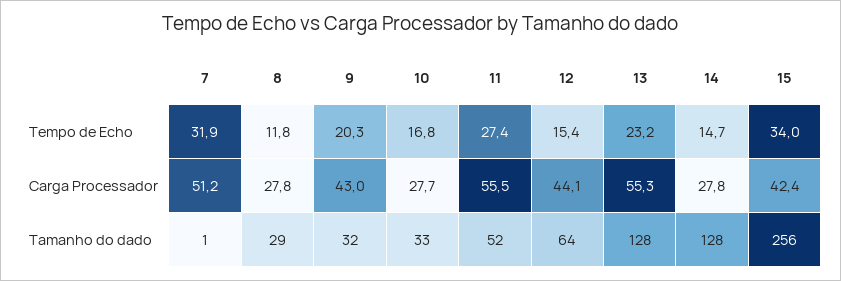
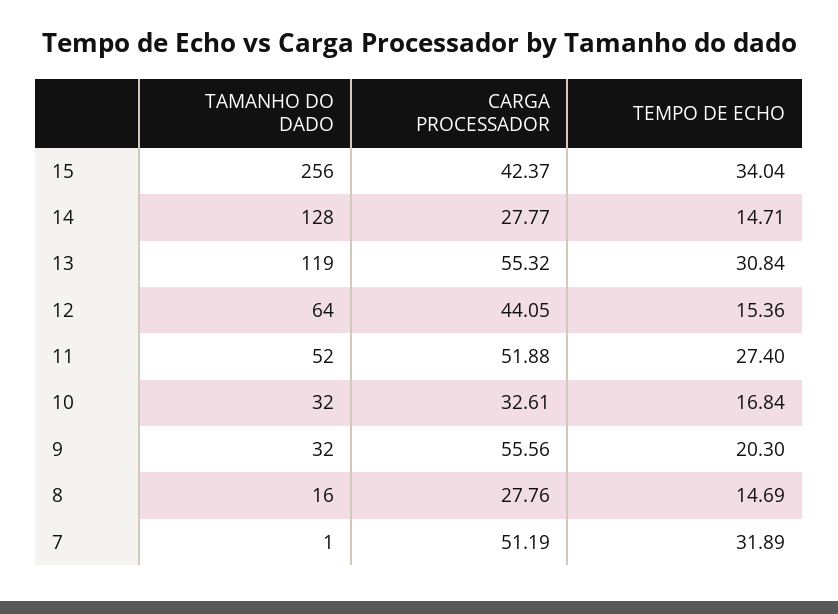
8, Tempo de Echo: 11.8 -> 14.69
13, Tempo de Echo: 23.2 -> 30.84
9, Carga Processador: 43 -> 55.56
10, Carga Processador: 27.7 -> 32.61
11, Carga Processador: 55.5 -> 51.88
8, Tamanho do dado: 29 -> 16
10, Tamanho do dado: 33 -> 32
13, Tamanho do dado: 128 -> 119

